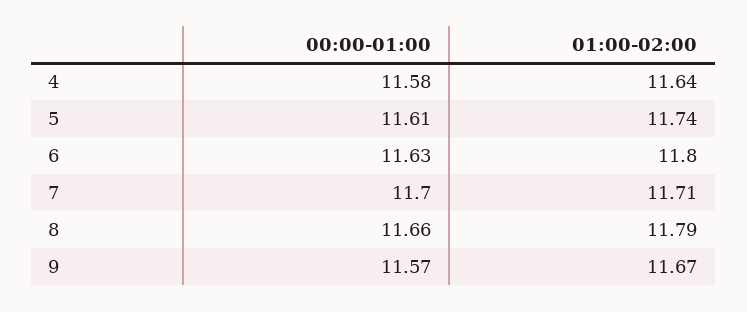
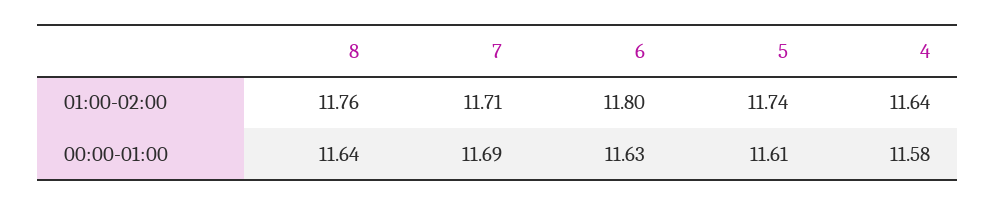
00:00-01:00, 7: 11.7 -> 11.69
00:00-01:00, 8: 11.66 -> 11.64
01:00-02:00, 8: 11.79 -> 11.76
00:00-01:00, 9: 11.57 -> none
01:00-02:00, 9: 11.67 -> none

